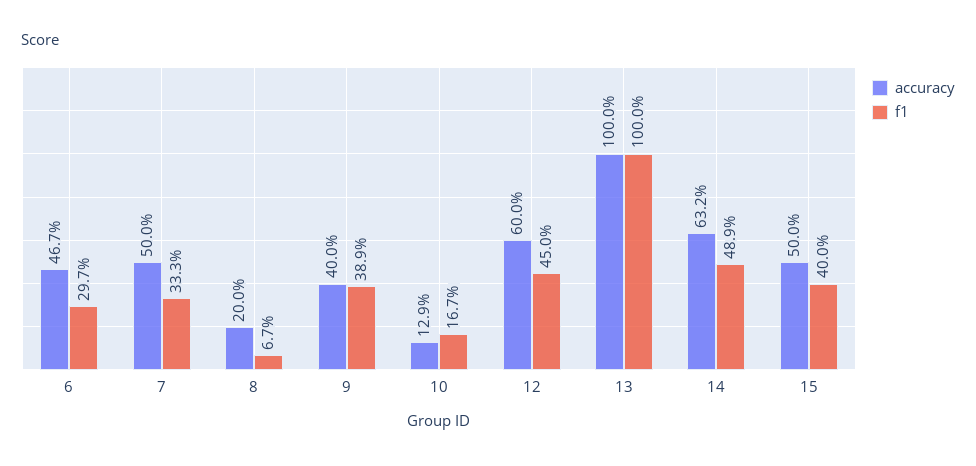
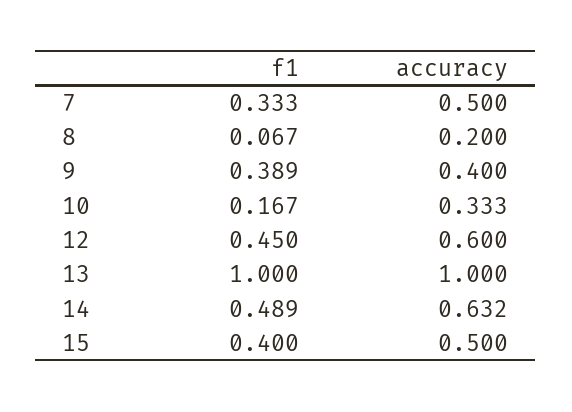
accuracy, 6: 0.467 -> none
f1, 6: 0.297 -> none
accuracy, 10: 0.129 -> 0.333

